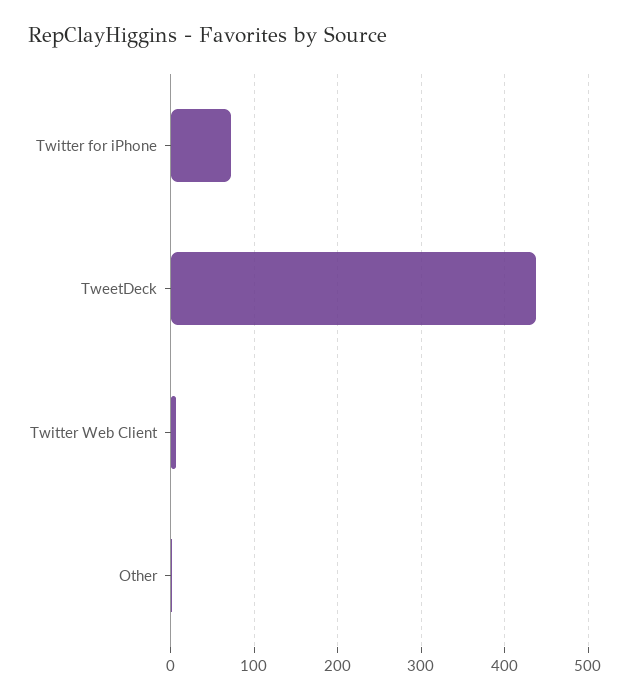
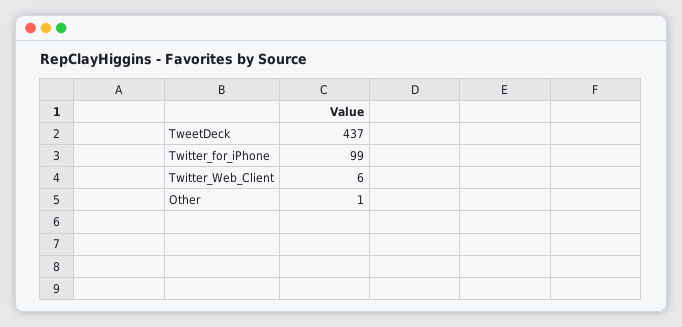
Twitter for iPhone: 70 -> 99

